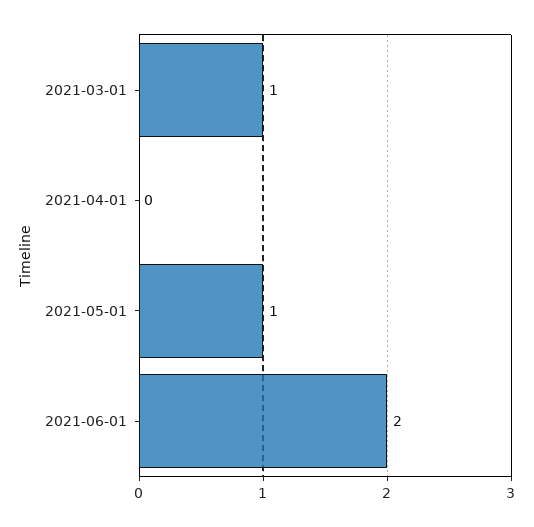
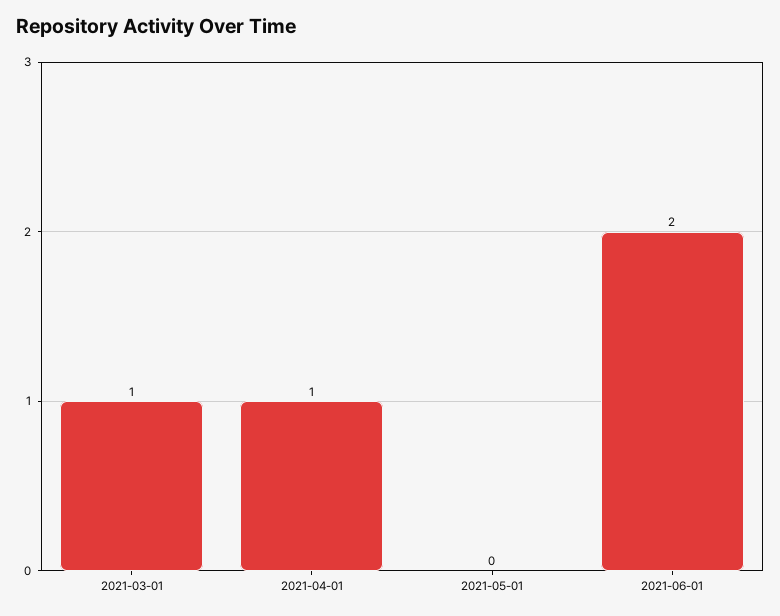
2021-04-01: 0 -> 1
2021-05-01: 1 -> 0

